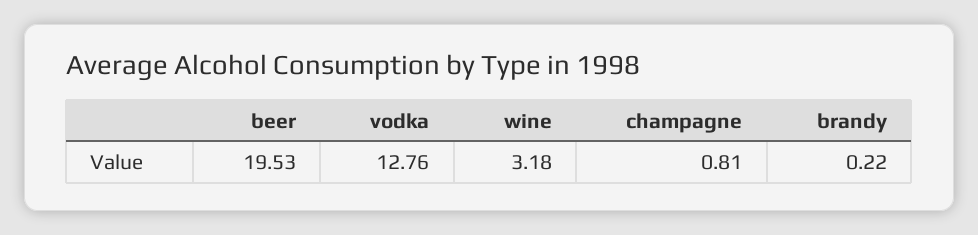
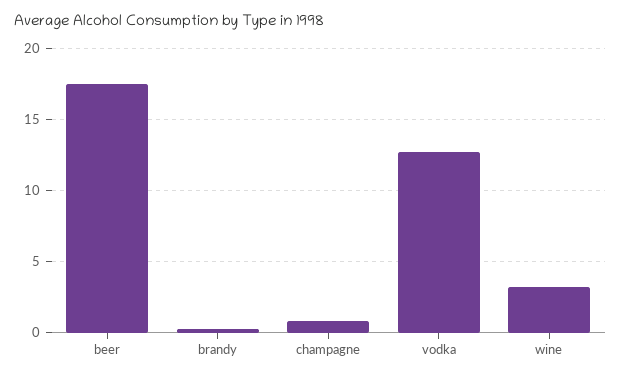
beer: 19.53 -> 17.5

